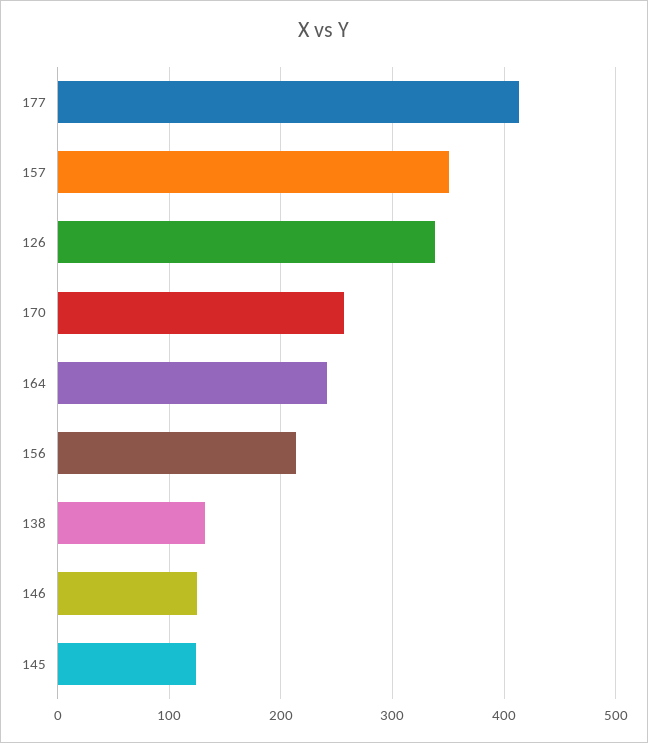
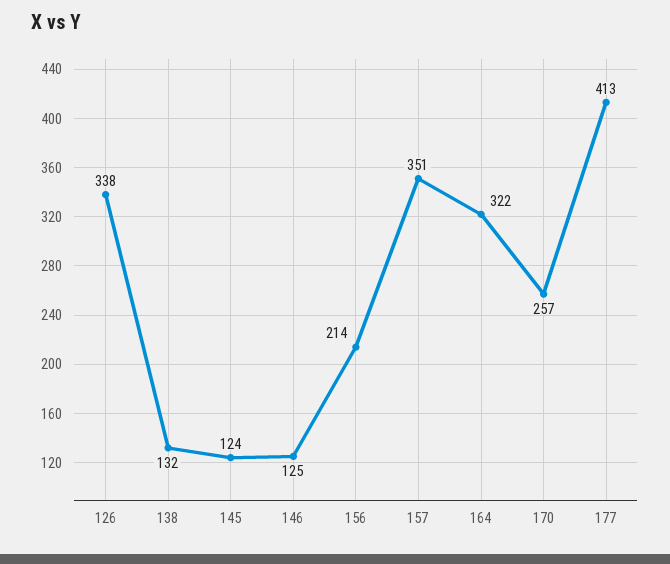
164: 240 -> 322

